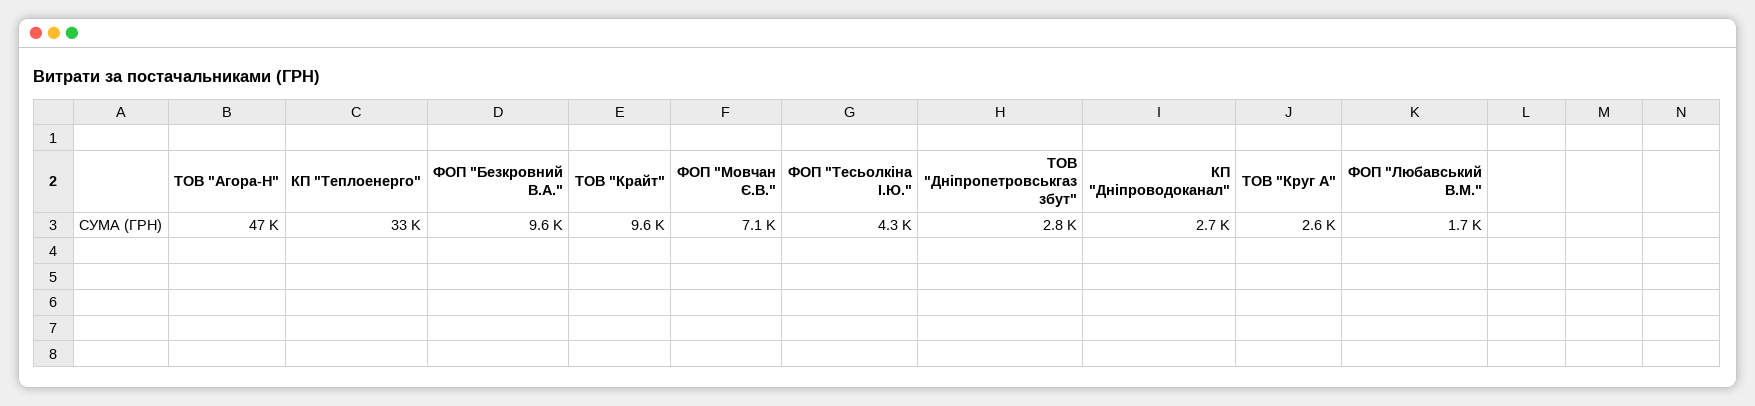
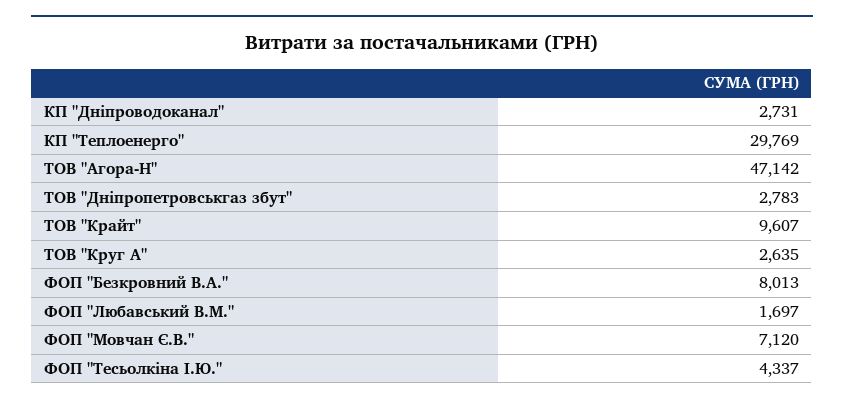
КП "Теплоенерго": 33000 -> 29769
ФОП "Безкровний В.А.": 9600 -> 8013

